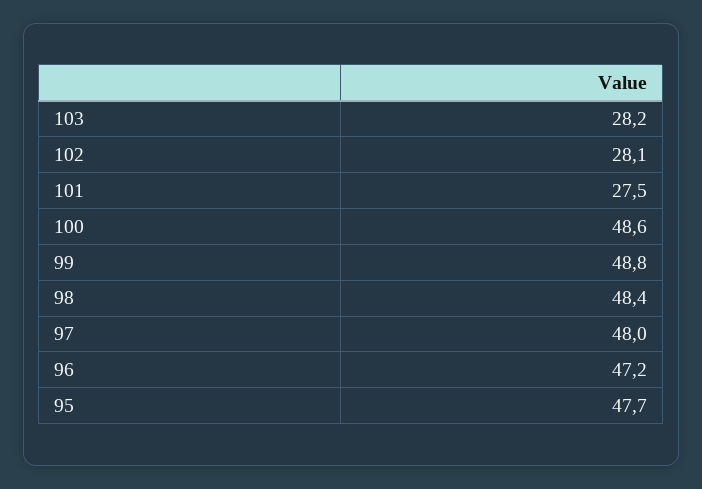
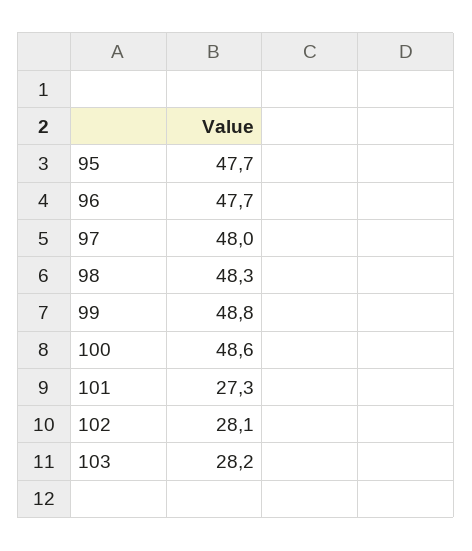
101: 27.5 -> 27.3
98: 48.4 -> 48.3
96: 47.2 -> 47.7

